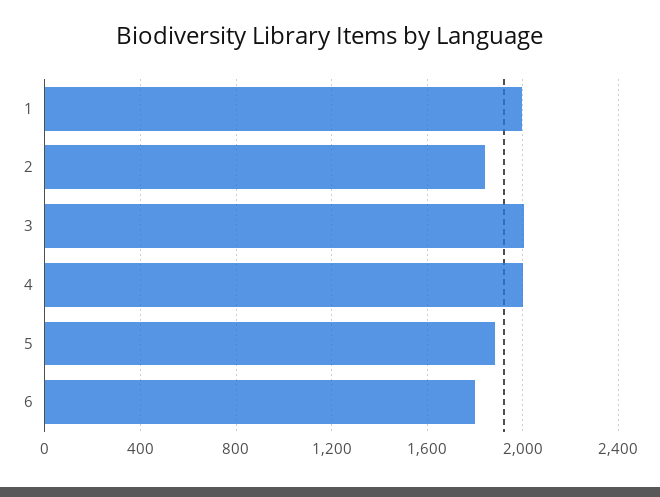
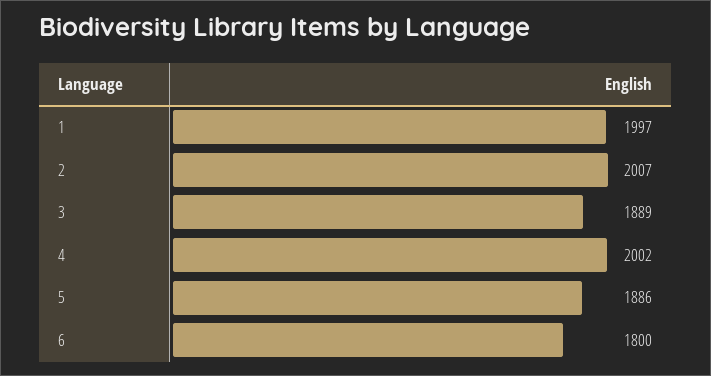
2: 1850 -> 2007
3: 2000 -> 1889

